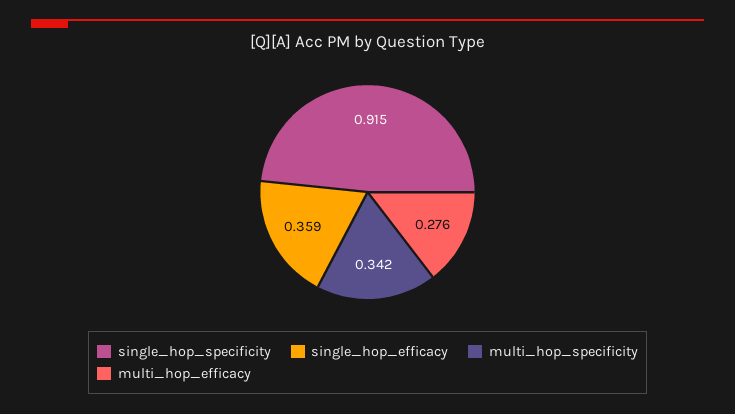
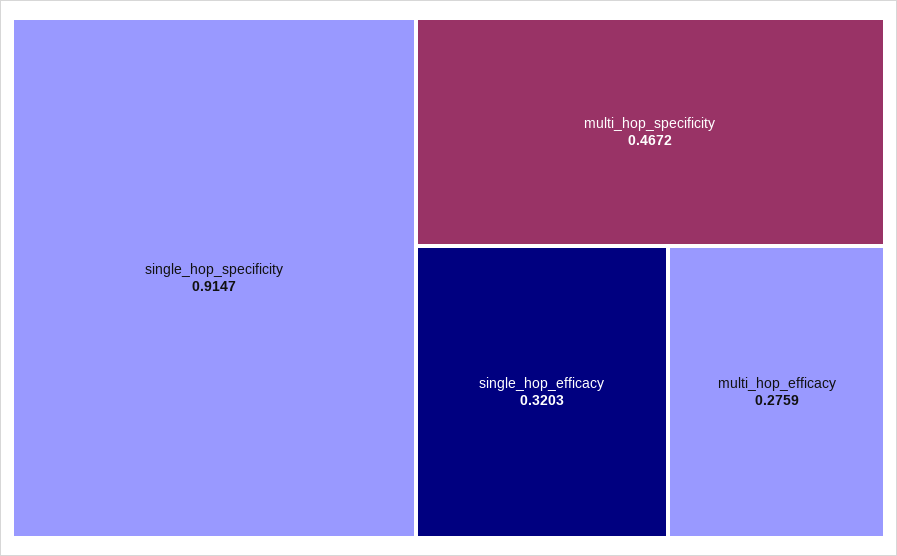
single_hop_efficacy: 0.359 -> 0.3203
multi_hop_specificity: 0.342 -> 0.4672

